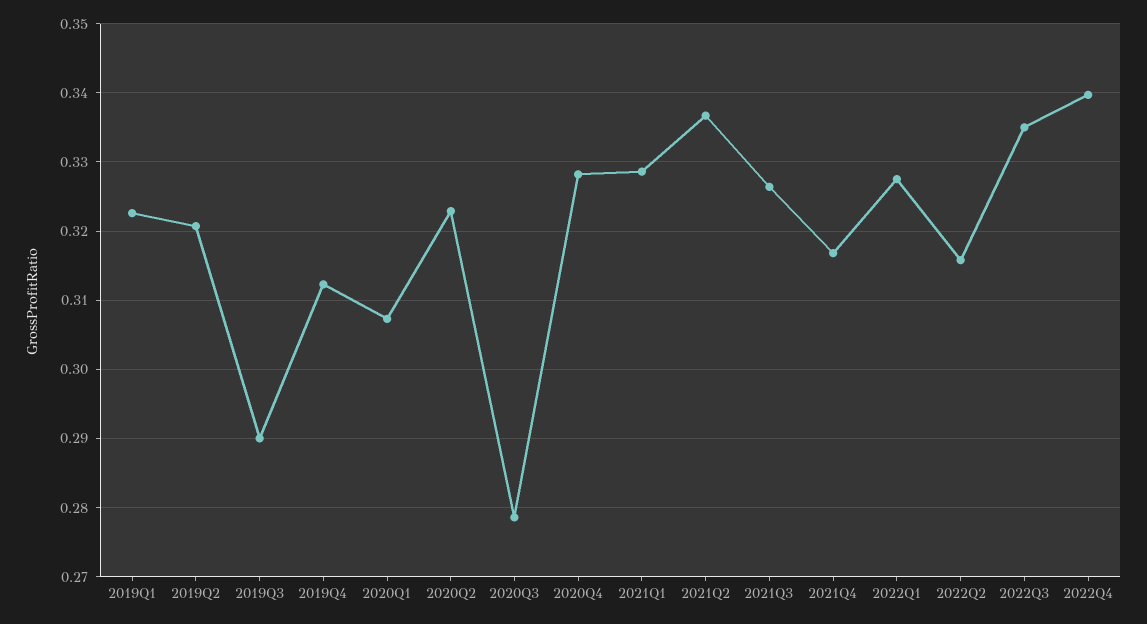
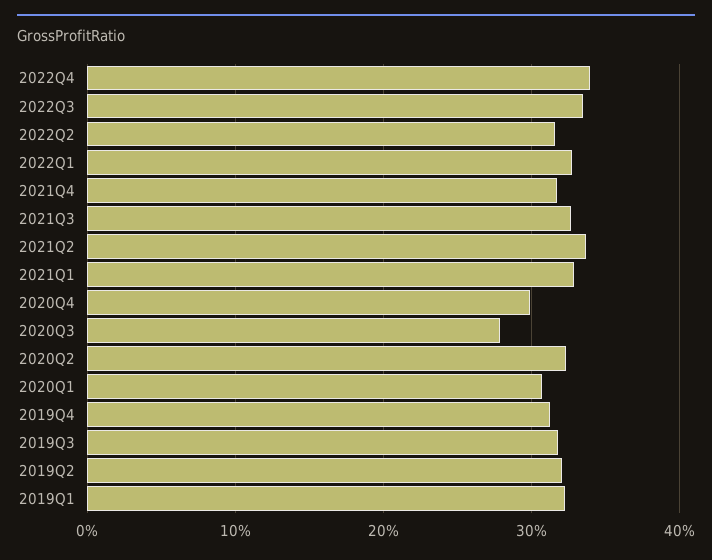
2019Q3: 0.29 -> 0.32
2020Q4: 0.328 -> 0.3

